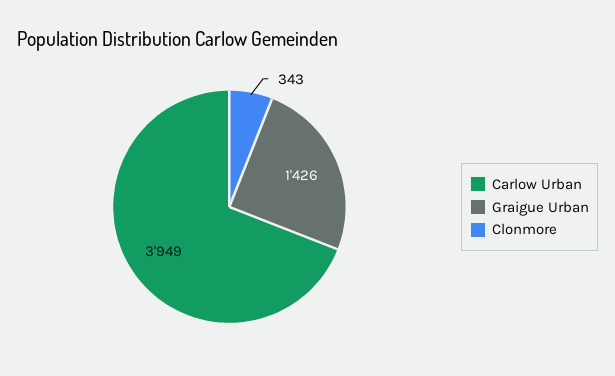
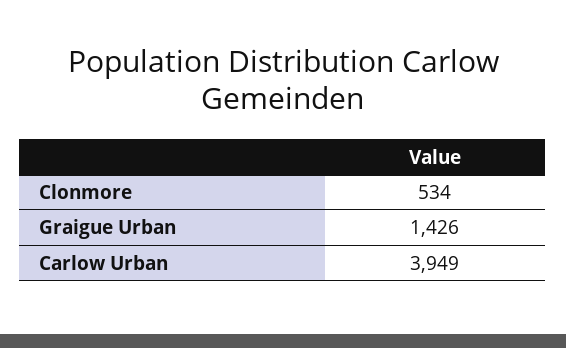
Clonmore: 343 -> 534

